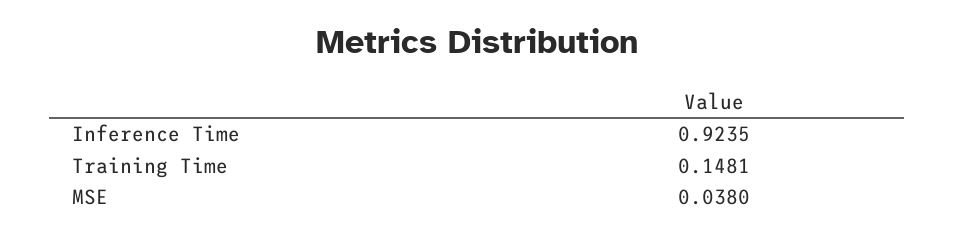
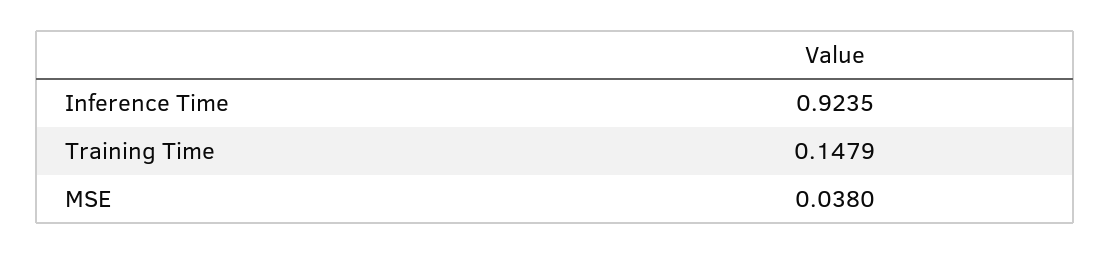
Training Time: 0.1481 -> 0.1479

